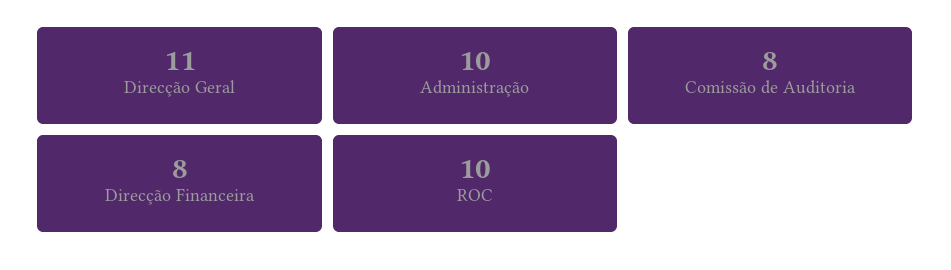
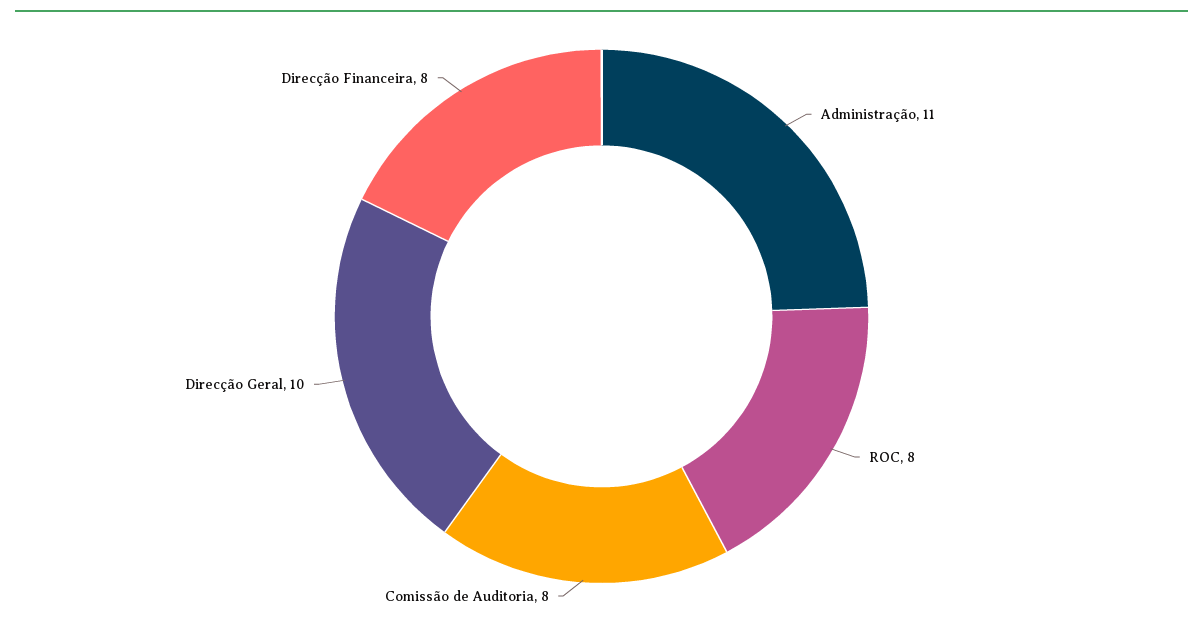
Direcção Geral: 11 -> 10
Administração: 10 -> 11
ROC: 10 -> 8

